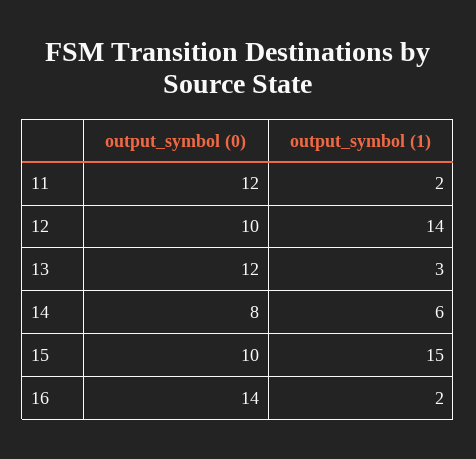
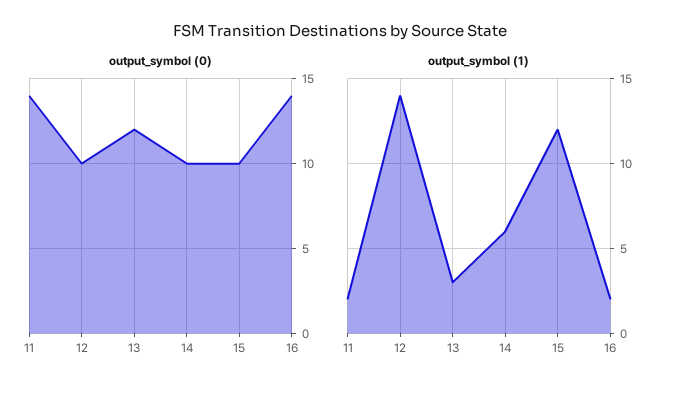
output_symbol (0), 11: 12 -> 14
output_symbol (0), 14: 8 -> 10
output_symbol (1), 15: 15 -> 12

